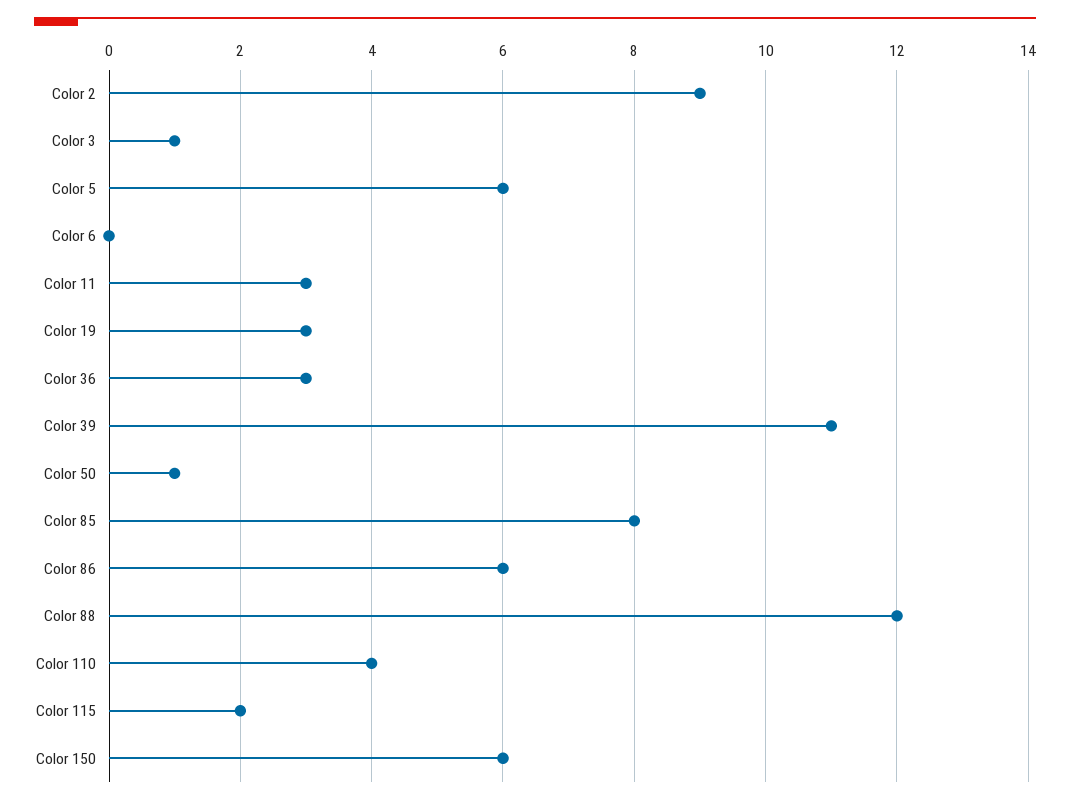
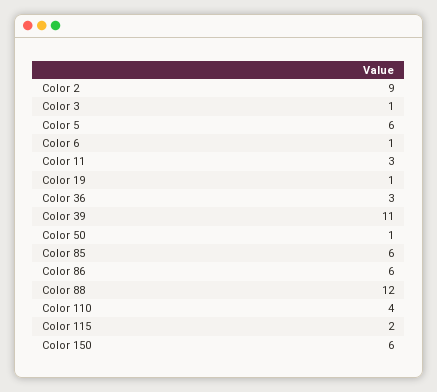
Color 6: 0 -> 1
Color 19: 3 -> 1
Color 85: 8 -> 6

